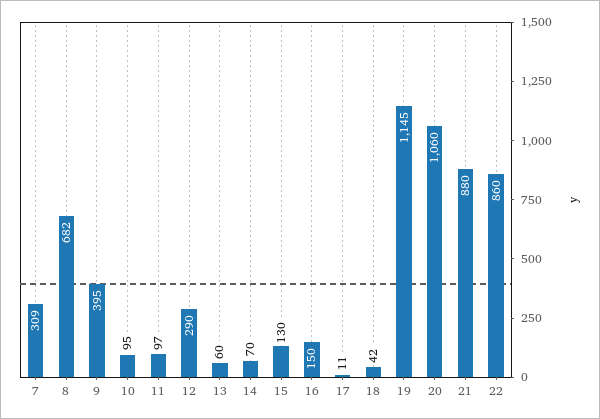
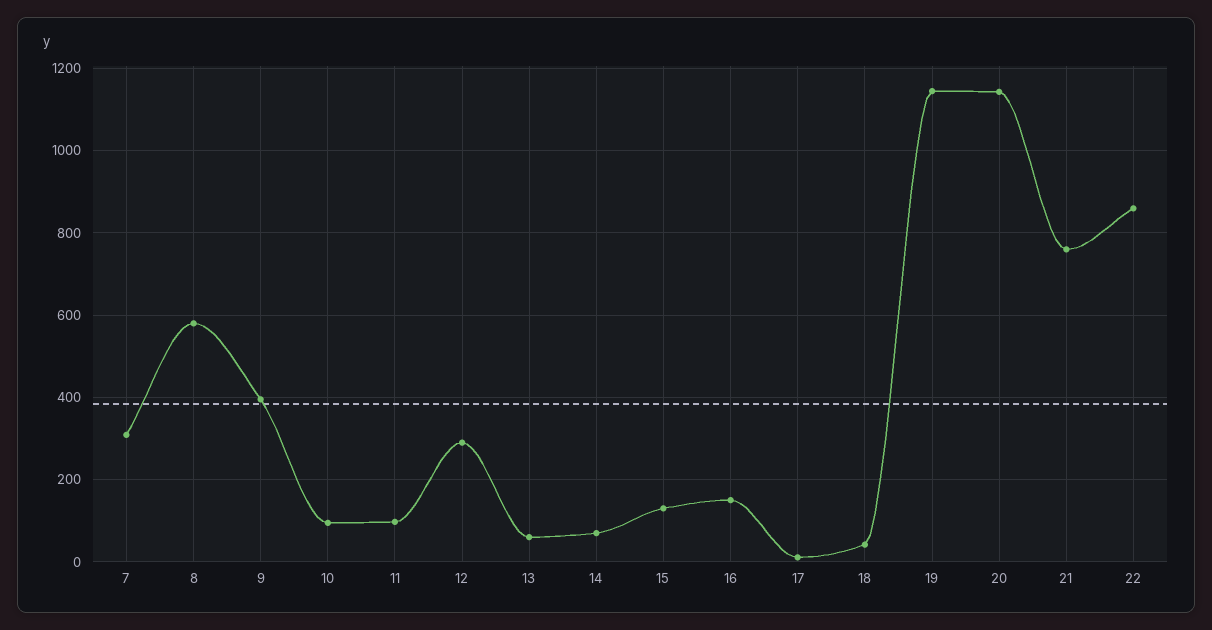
8: 682 -> 580
20: 1060 -> 1140
21: 880 -> 760

